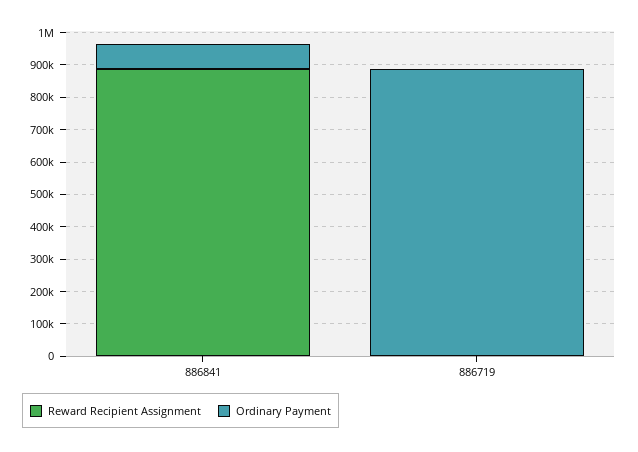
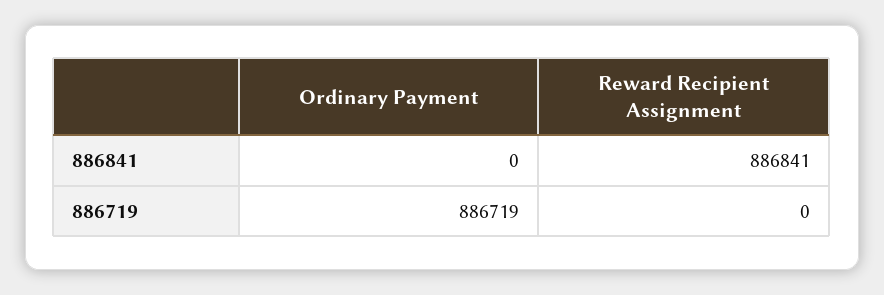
Ordinary Payment, 886841: 75000 -> 0

